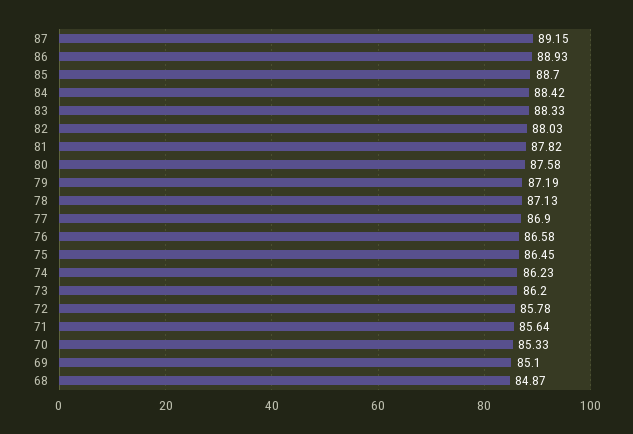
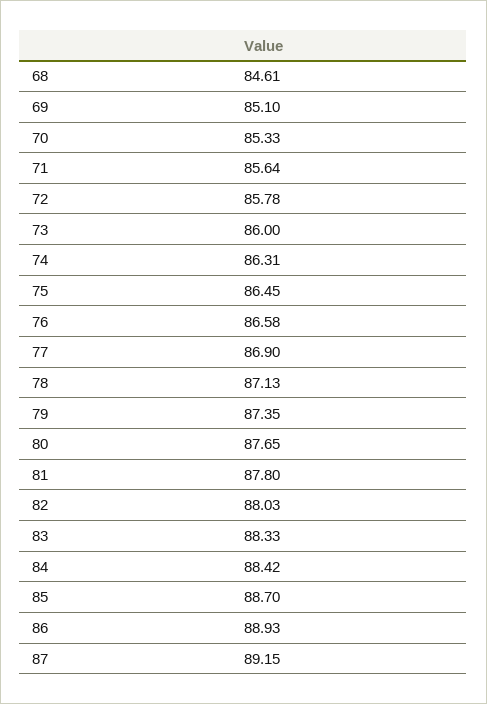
81: 87.82 -> 87.8
80: 87.58 -> 87.65
79: 87.19 -> 87.35
74: 86.23 -> 86.31
73: 86.2 -> 86
68: 84.87 -> 84.61

